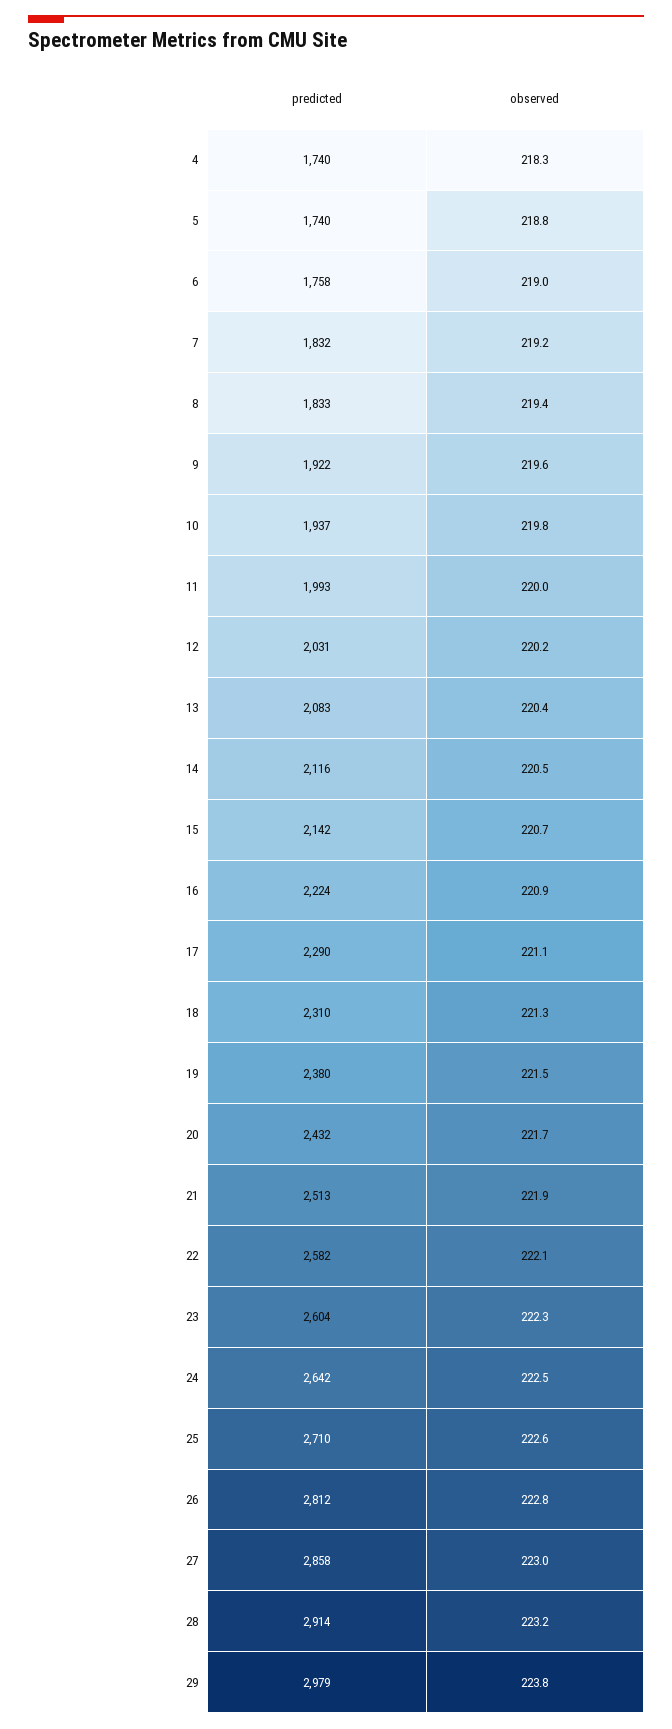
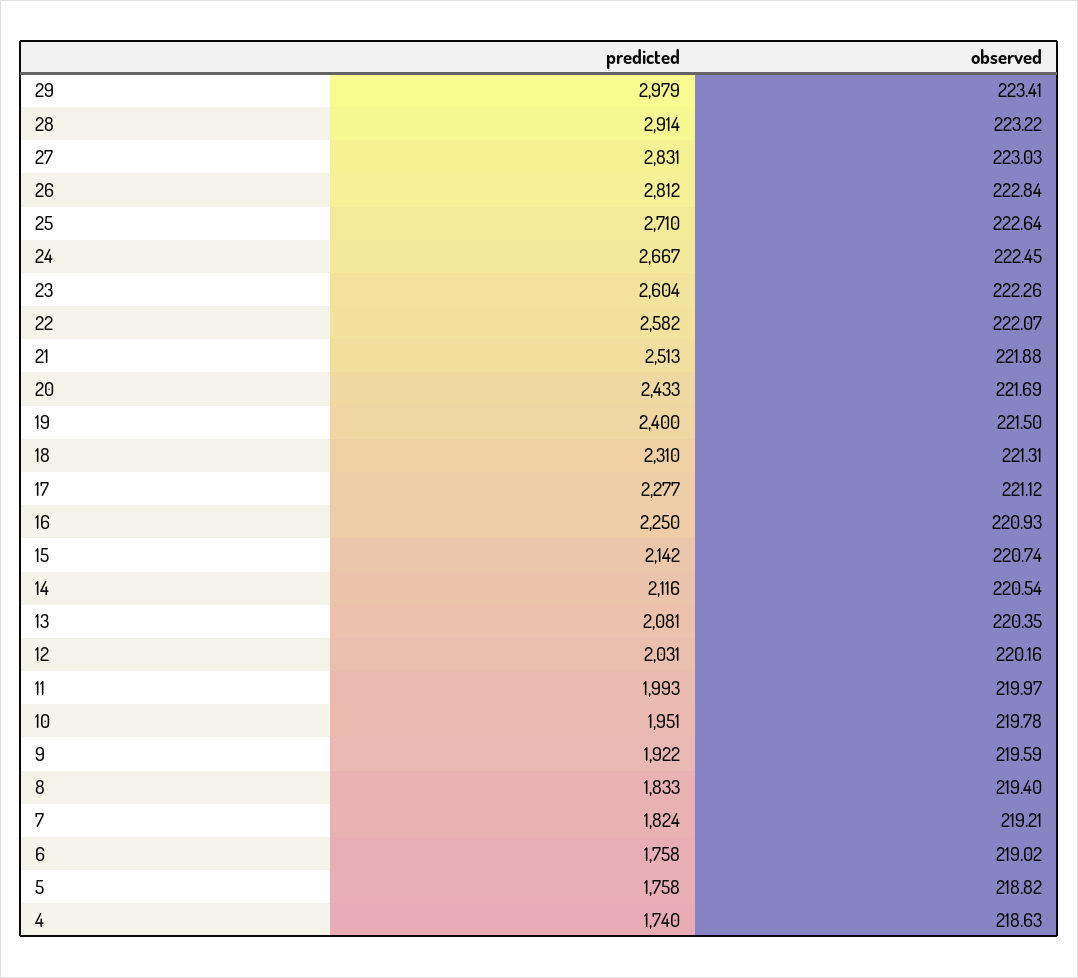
observed, 4: 218.3 -> 218.63
predicted, 5: 1740 -> 1758
predicted, 7: 1832 -> 1824
predicted, 10: 1937 -> 1951
predicted, 13: 2083 -> 2081
predicted, 16: 2224 -> 2250
predicted, 17: 2290 -> 2277
predicted, 19: 2380 -> 2400
predicted, 20: 2432 -> 2433
predicted, 24: 2642 -> 2667
predicted, 27: 2858 -> 2831
observed, 29: 223.8 -> 223.41

